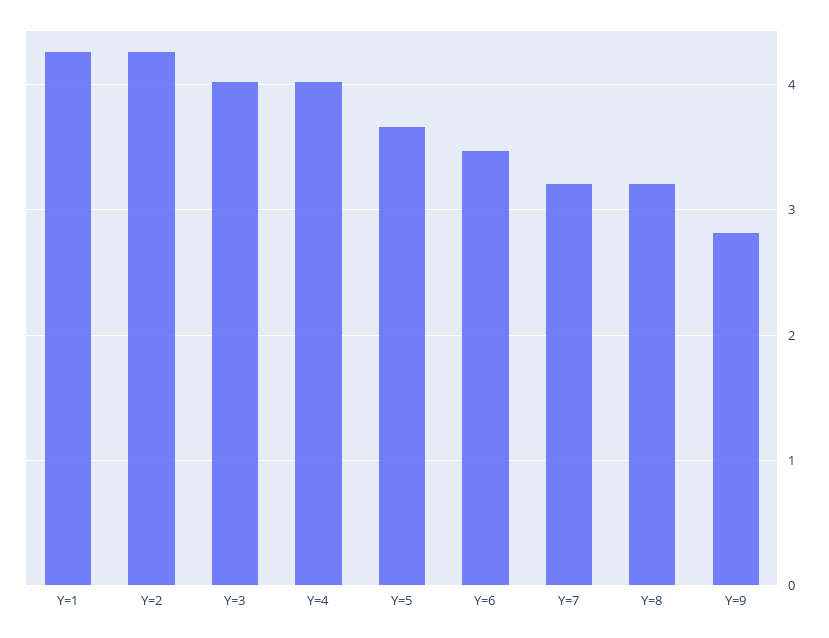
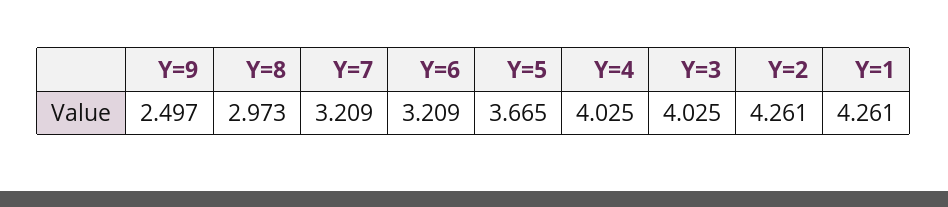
Y=6: 3.5 -> 3.209
Y=8: 3.2 -> 2.973
Y=9: 2.8 -> 2.497

